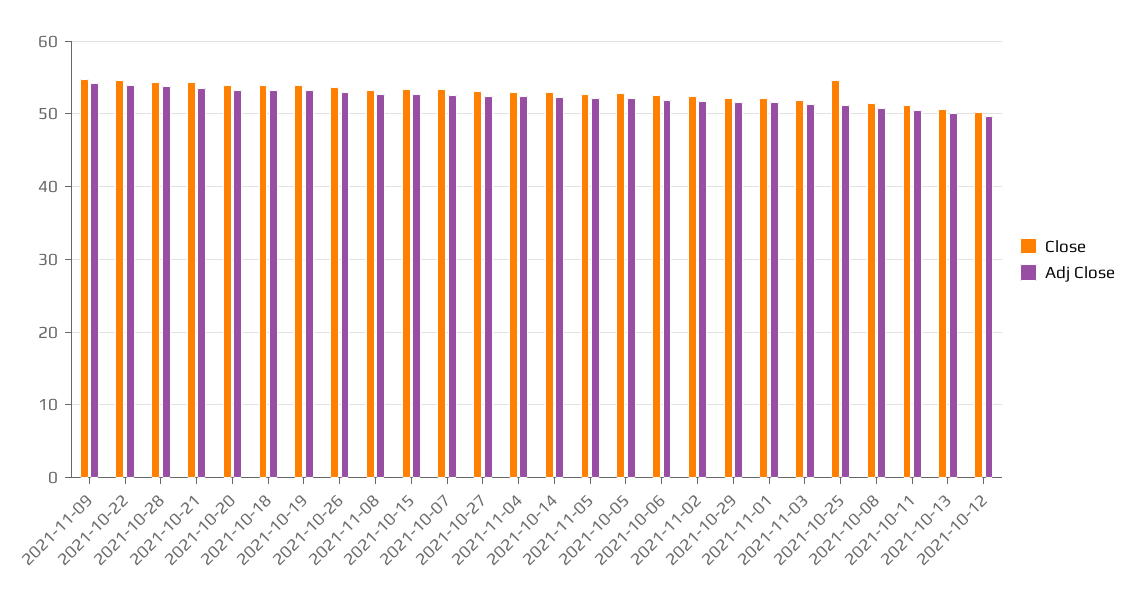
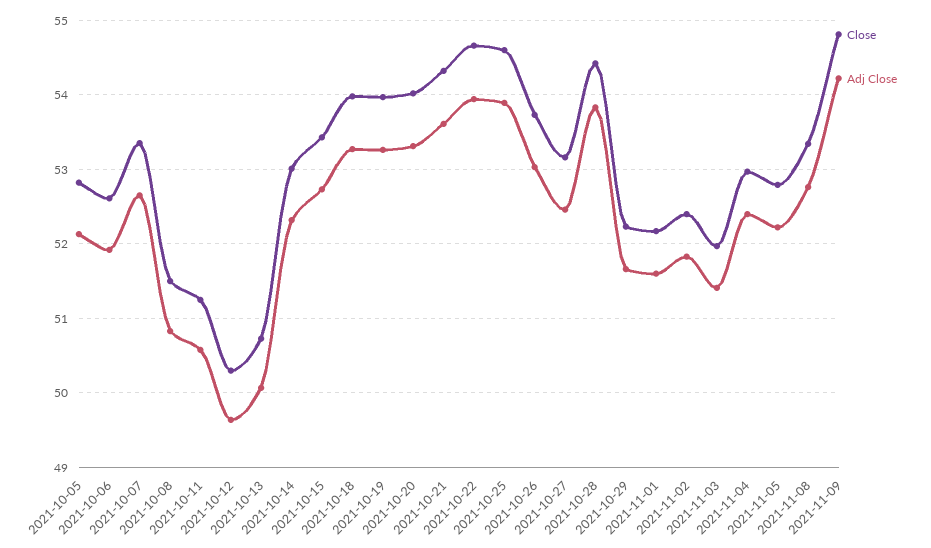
Adj Close, 2021-10-25: 51 -> 53.9

